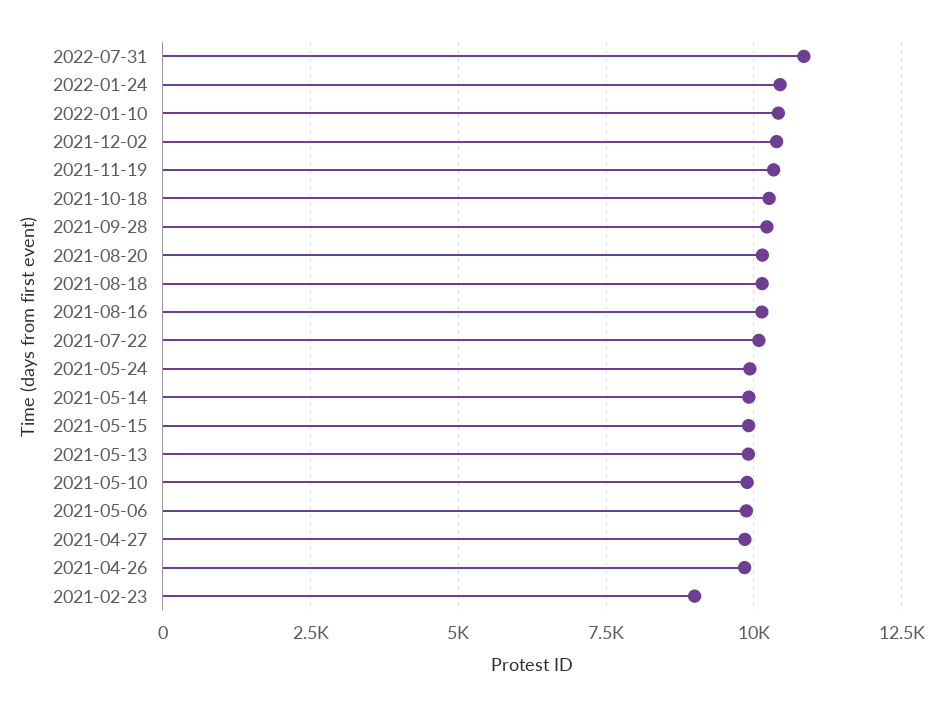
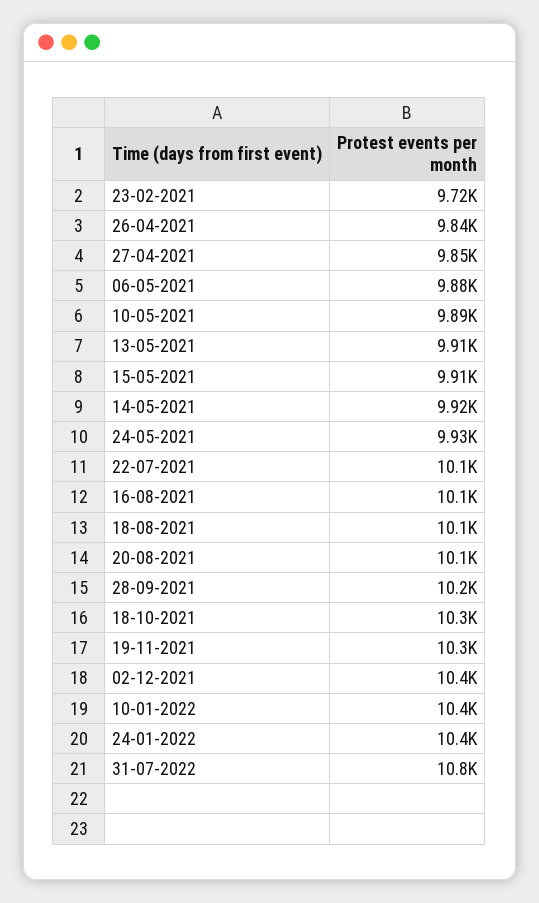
2021-02-23: 9000 -> 9720

